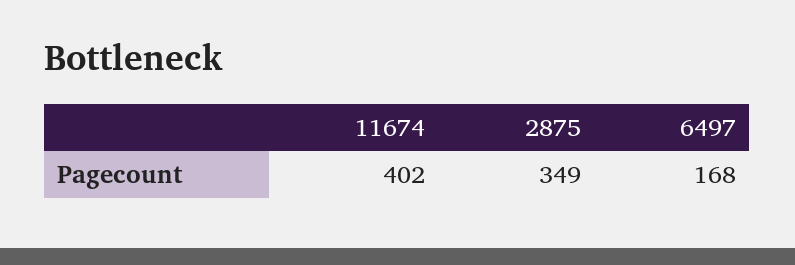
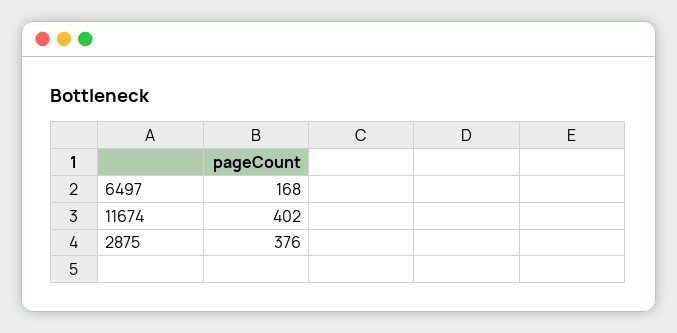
2875: 349 -> 376

